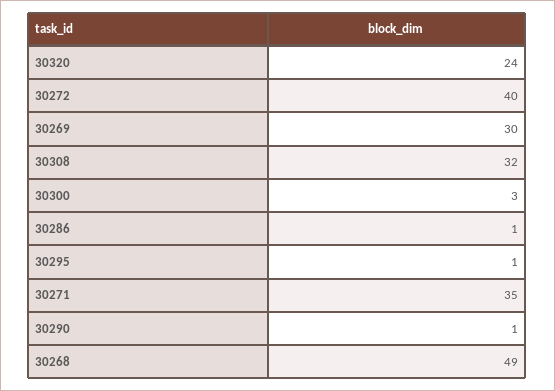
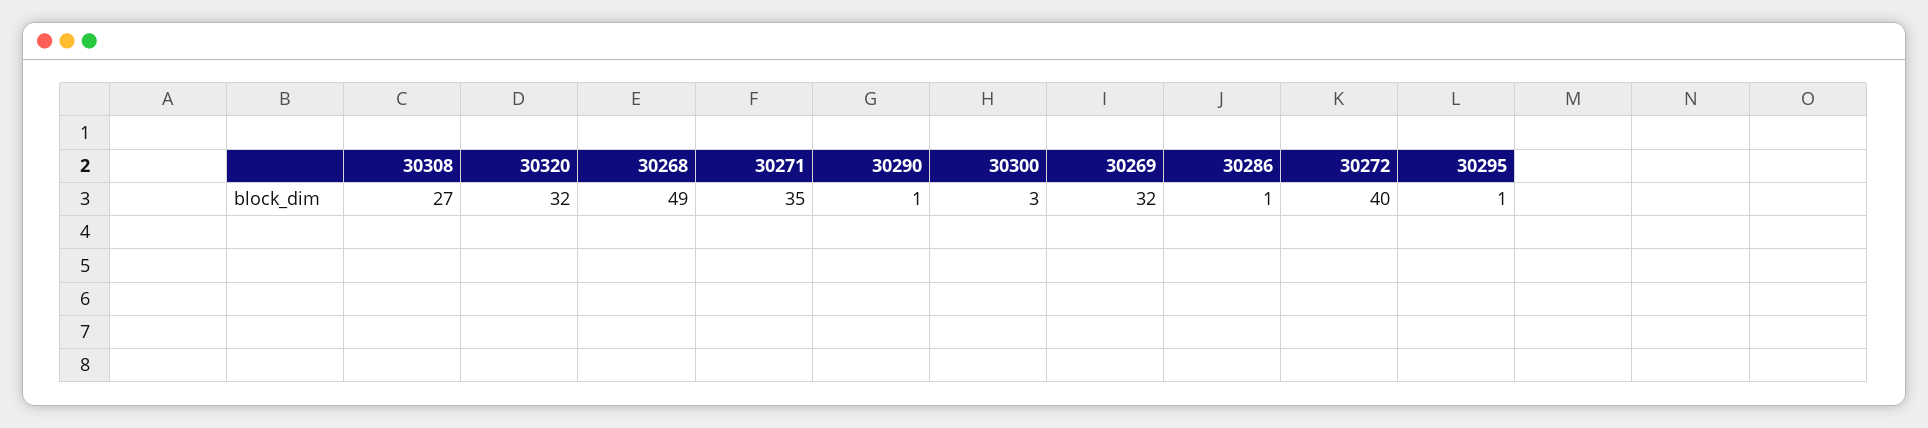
30320: 24 -> 32
30269: 30 -> 32
30308: 32 -> 27

